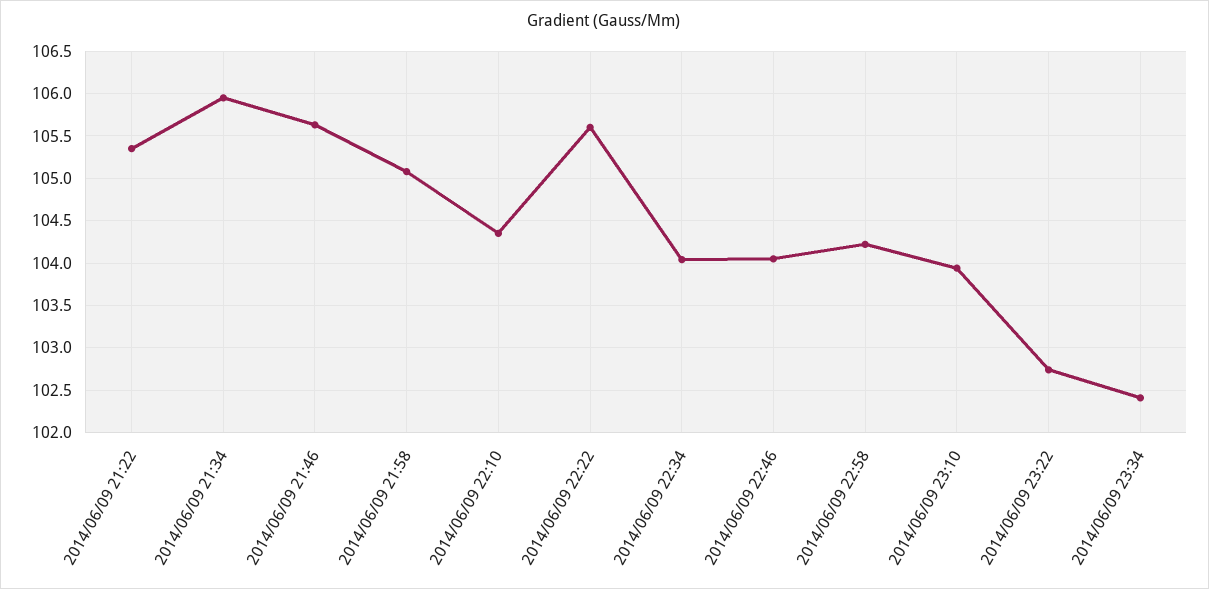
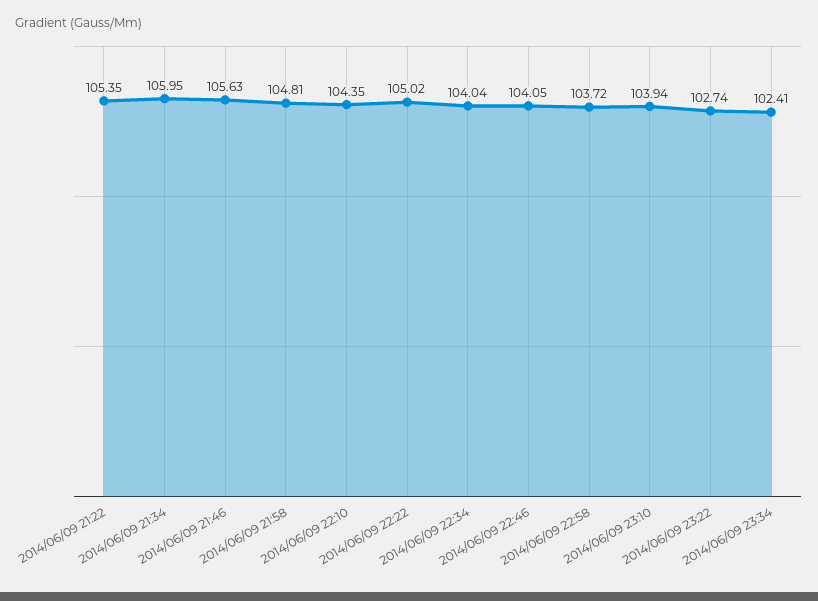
2014/06/09 21:58: 105.1 -> 104.81
2014/06/09 22:22: 105.6 -> 105.02
2014/06/09 22:58: 104.2 -> 103.72

